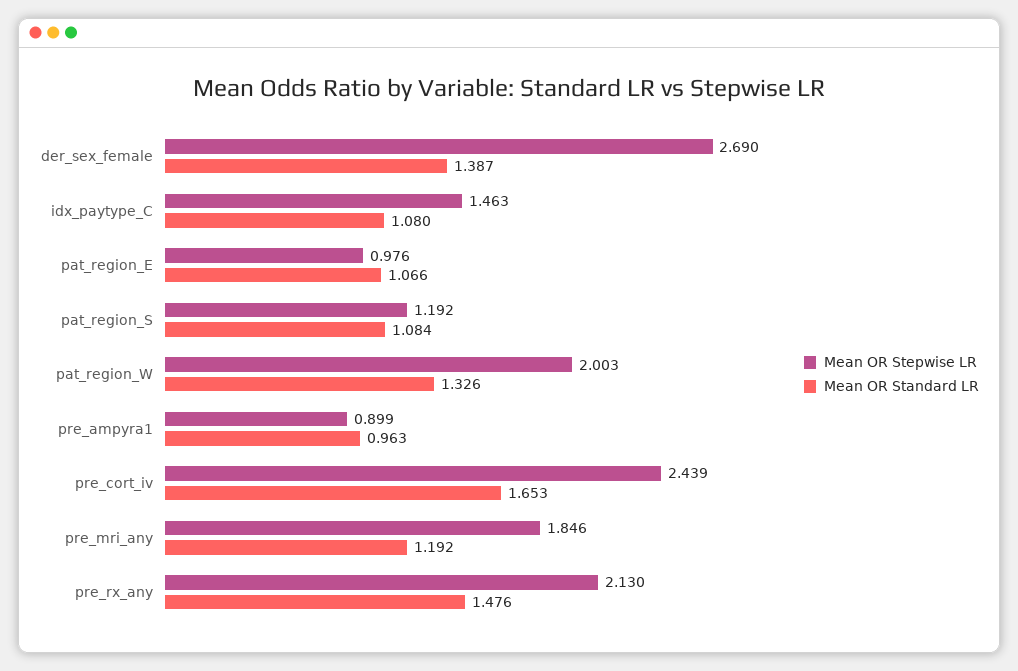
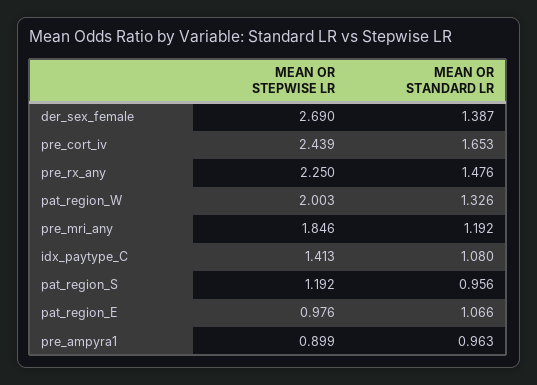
Mean OR Stepwise LR, idx_paytype_C: 1.463 -> 1.413
Mean OR Standard LR, pat_region_S: 1.084 -> 0.956
Mean OR Stepwise LR, pre_rx_any: 2.13 -> 2.25

